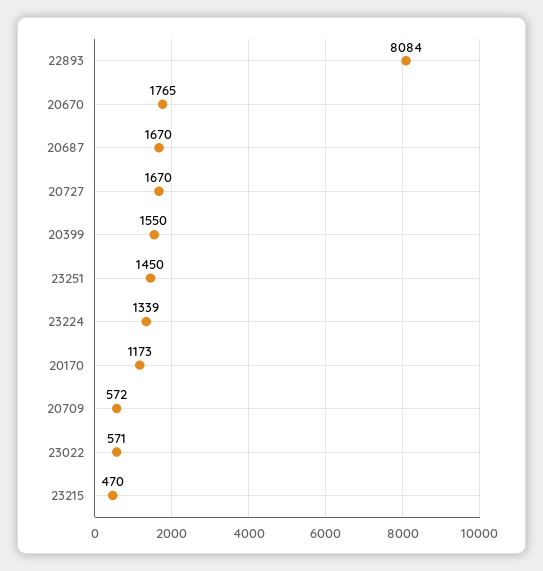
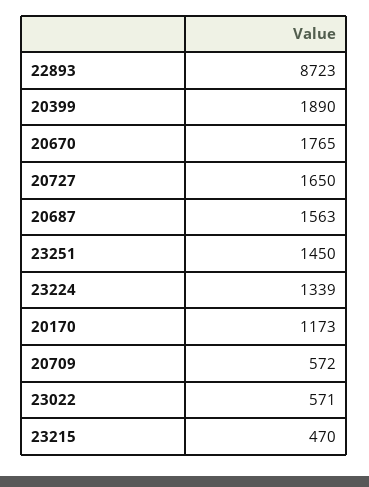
22893: 8084 -> 8723
20687: 1670 -> 1563
20727: 1670 -> 1650
20399: 1550 -> 1890

